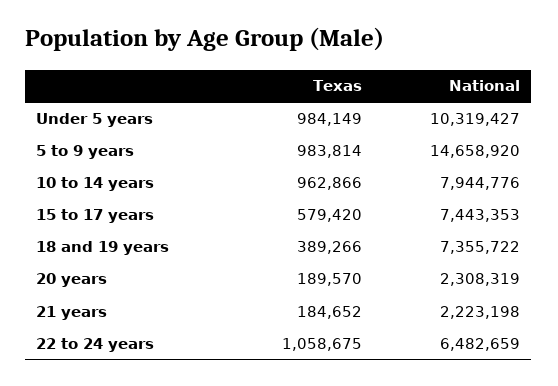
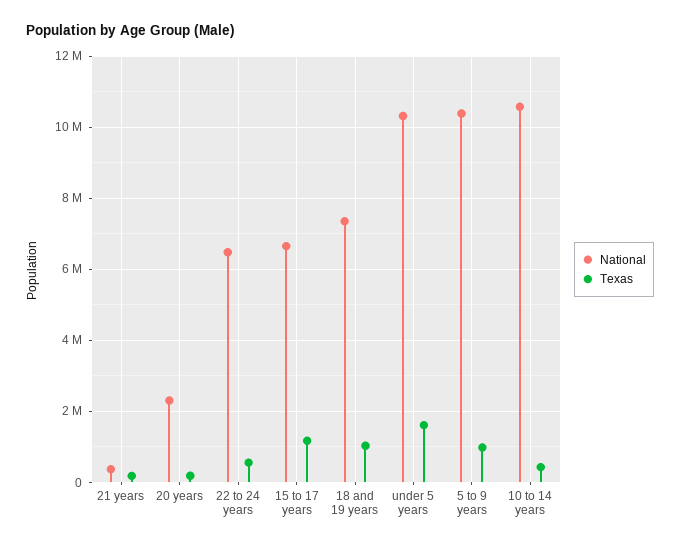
Texas, Under 5 years: 984149 -> 1600000
National, 5 to 9 years: 14658920 -> 10400000
Texas, 10 to 14 years: 962866 -> 400000
National, 10 to 14 years: 7944776 -> 10600000
Texas, 15 to 17 years: 579420 -> 1200000
National, 15 to 17 years: 7443353 -> 6600000
Texas, 18 and 19 years: 389266 -> 1000000
National, 21 years: 2223198 -> 400000
Texas, 22 to 24 years: 1058675 -> 600000

